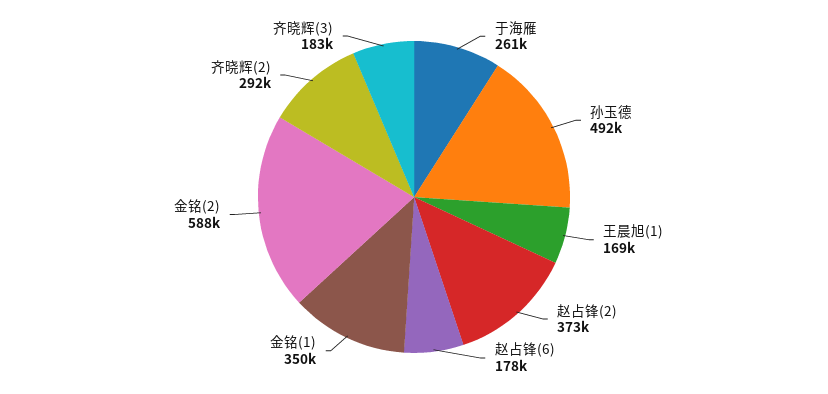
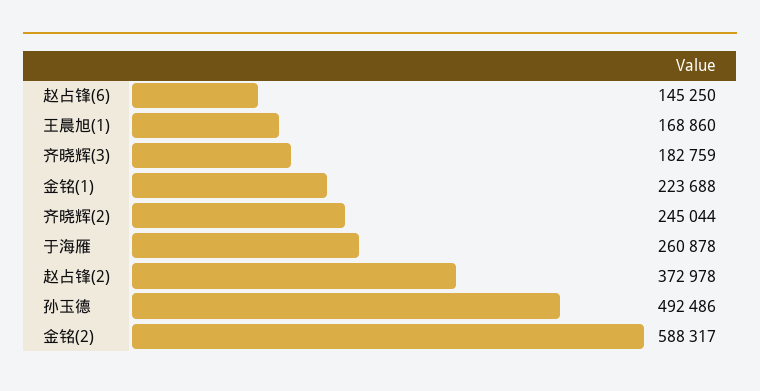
赵占锋(6): 178000 -> 145250
金铭(1): 350000 -> 223688
齐晓辉(2): 292000 -> 245044

